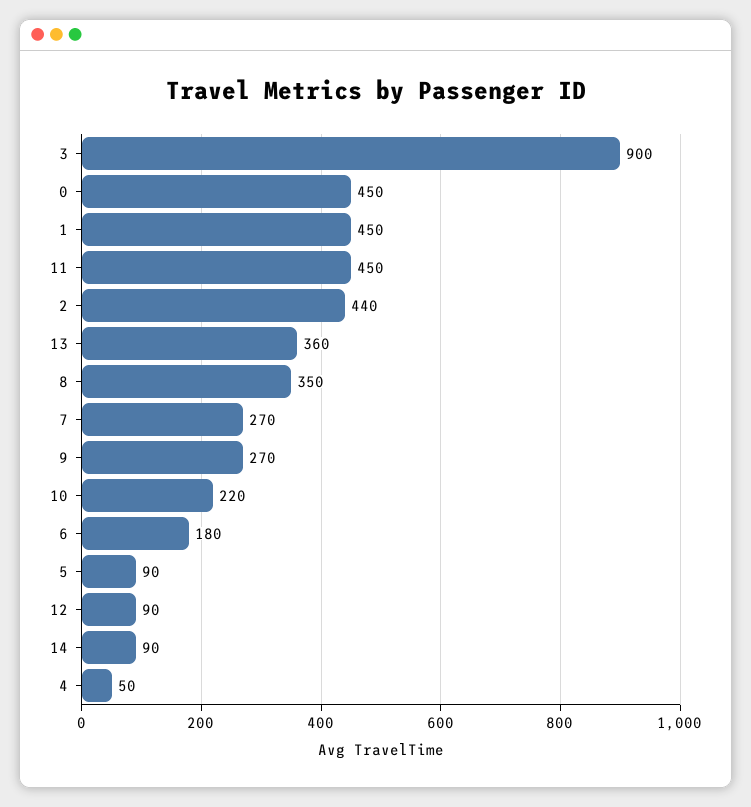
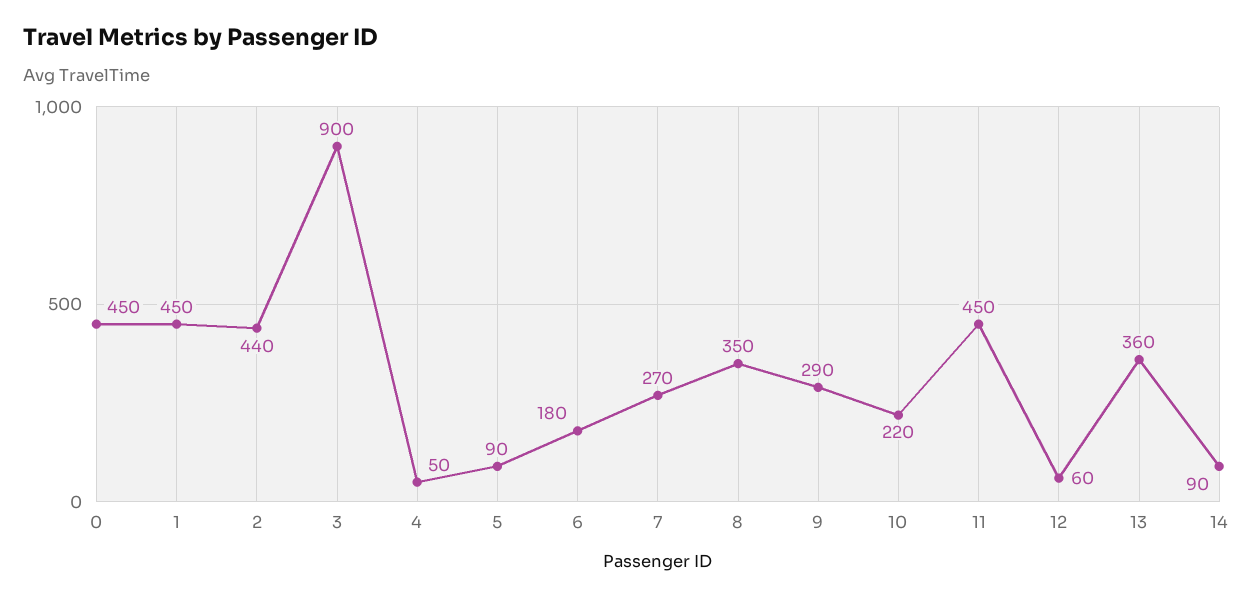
9: 270 -> 290
12: 90 -> 60

